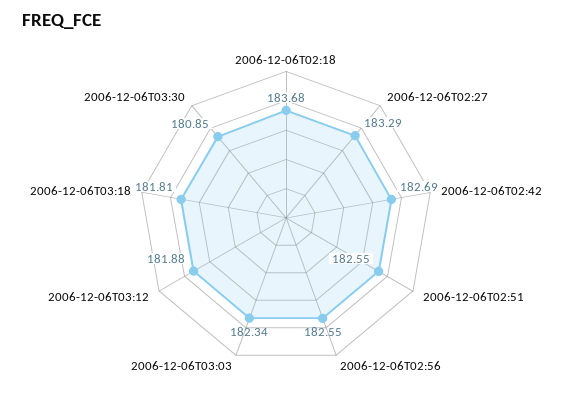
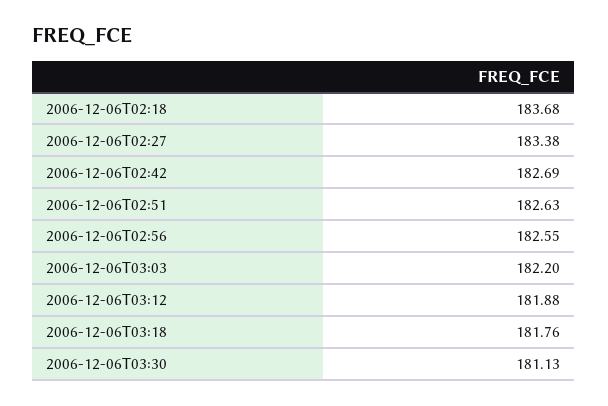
2006-12-06T02:27: 183.29 -> 183.38
2006-12-06T02:51: 182.55 -> 182.63
2006-12-06T03:03: 182.34 -> 182.2
2006-12-06T03:18: 181.81 -> 181.76
2006-12-06T03:30: 180.85 -> 181.13

